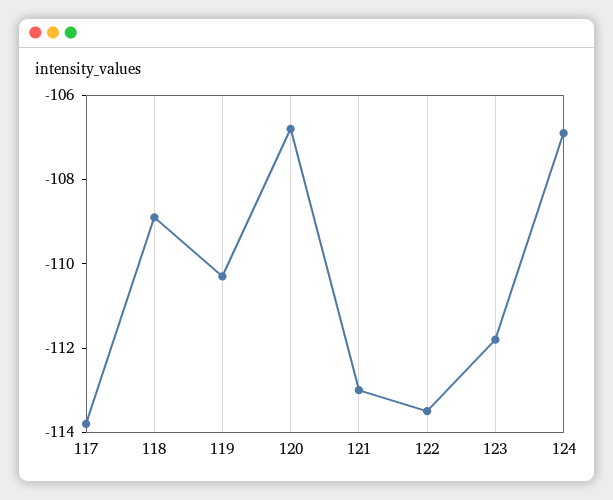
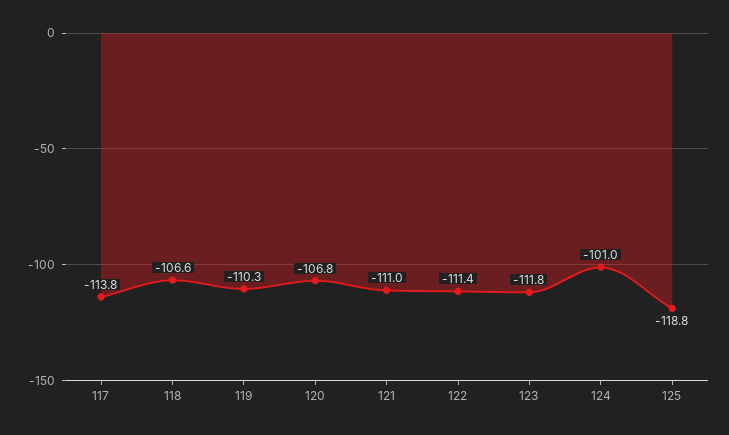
118: -109 -> -106.6
121: -113 -> -111
122: -113.5 -> -111.4
124: -107 -> -101
125: none -> -118.8

